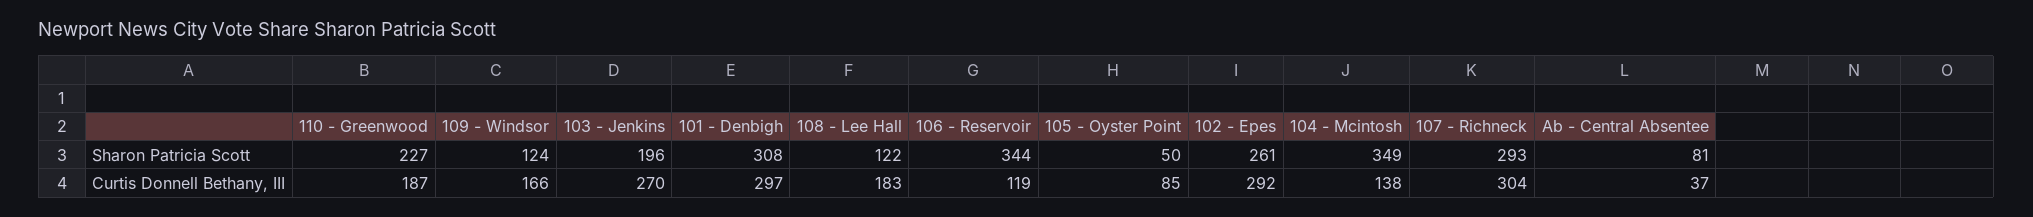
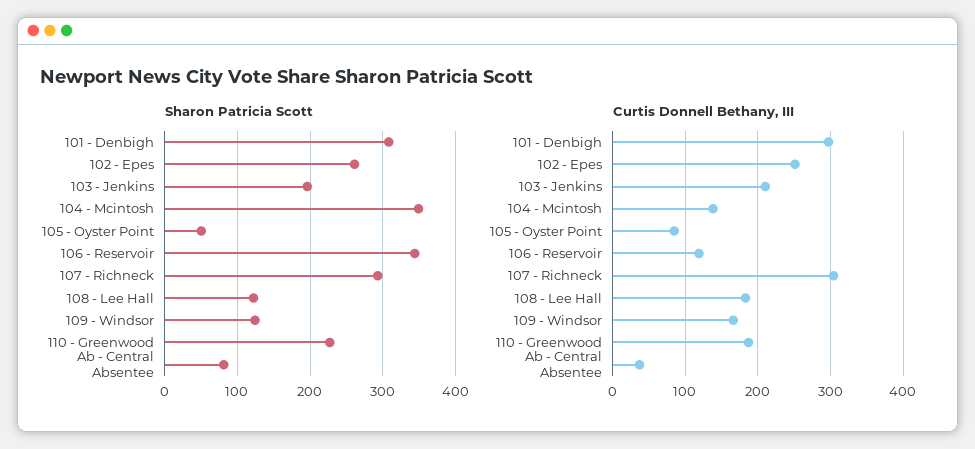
Curtis Donnell Bethany, III, 103 - Jenkins: 270 -> 210
Curtis Donnell Bethany, III, 102 - Epes: 292 -> 250

